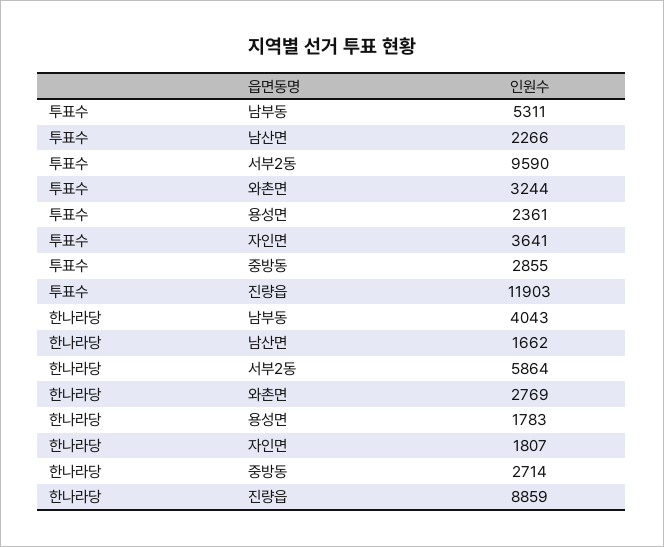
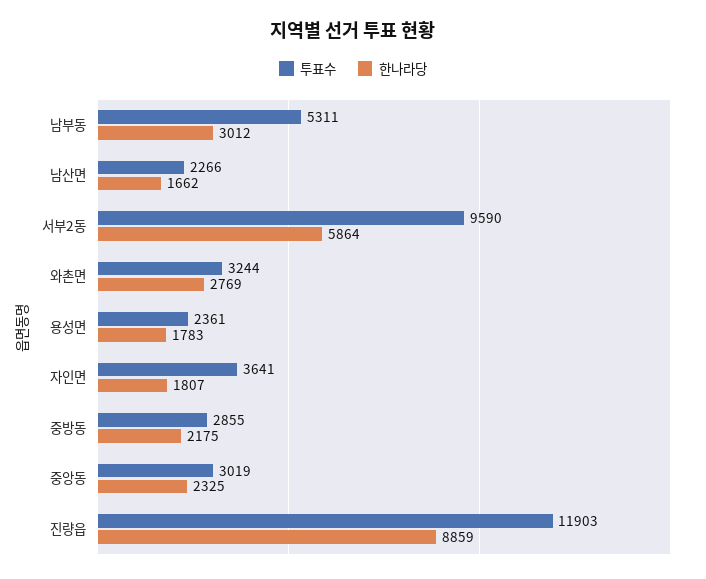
한나라당, 남부동: 4043 -> 3012
한나라당, 중방동: 2714 -> 2175
투표수, 중앙동: none -> 3019
한나라당, 중앙동: none -> 2325

